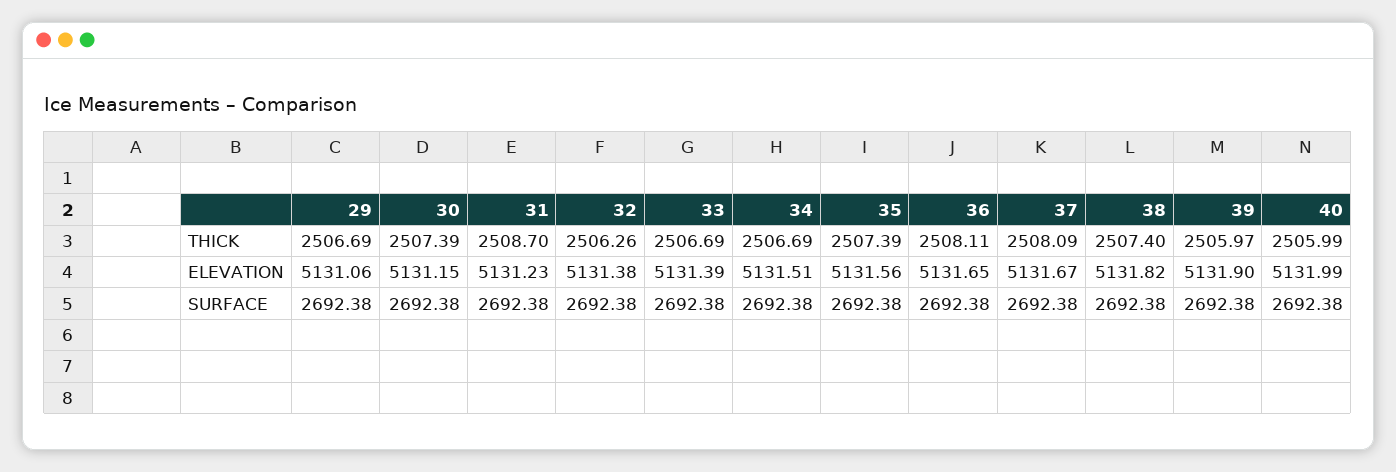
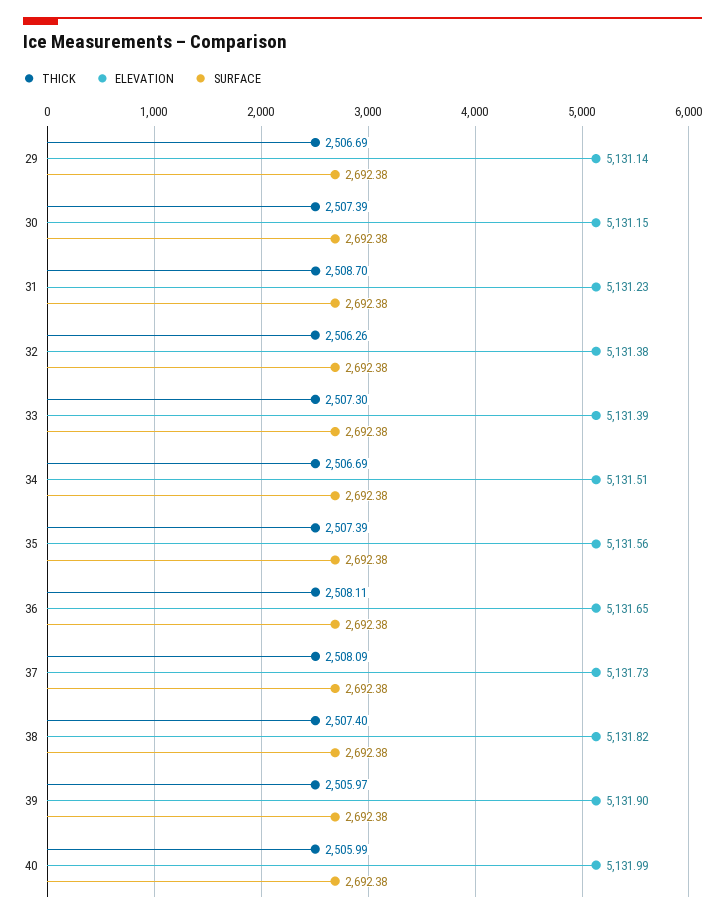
THICK, 33: 2506.69 -> 2507.3
ELEVATION, 29: 5131.06 -> 5131.14
ELEVATION, 37: 5131.67 -> 5131.73

